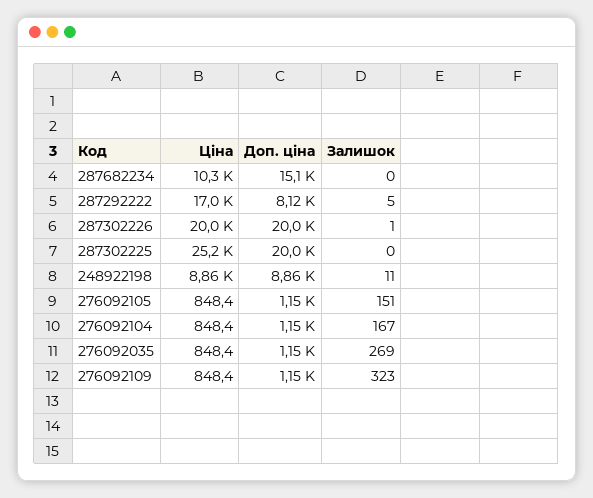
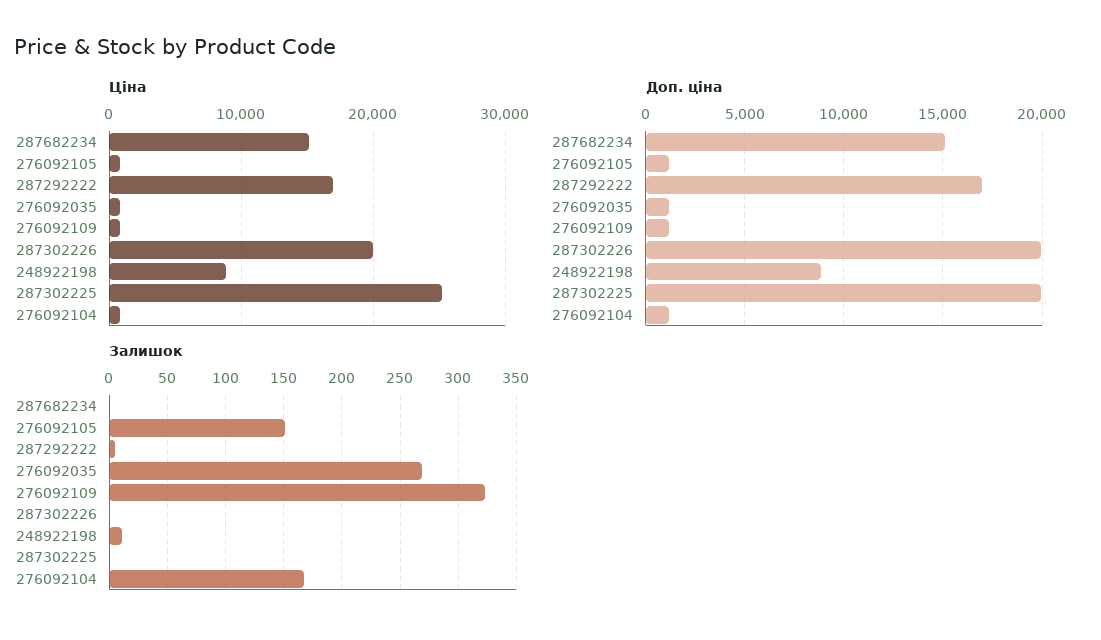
Ціна, 287682234: 10300 -> 15000
Доп. ціна, 287292222: 8120 -> 17000

